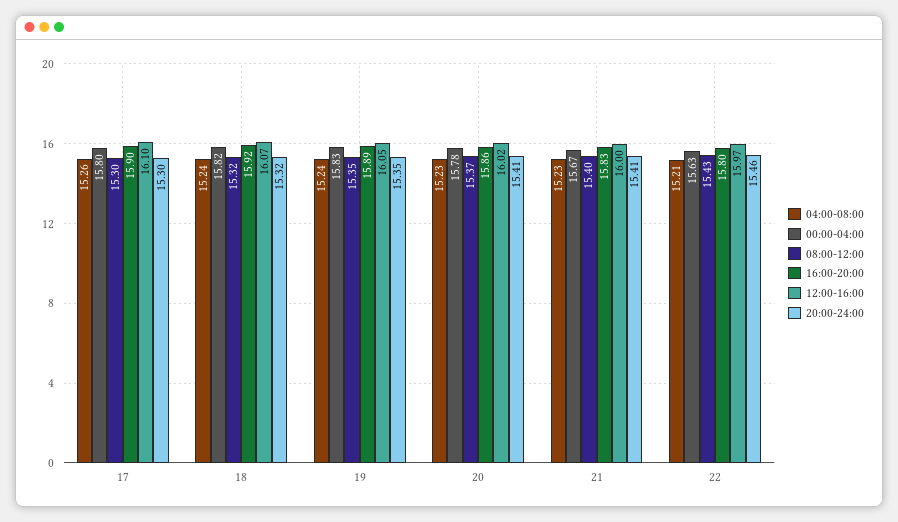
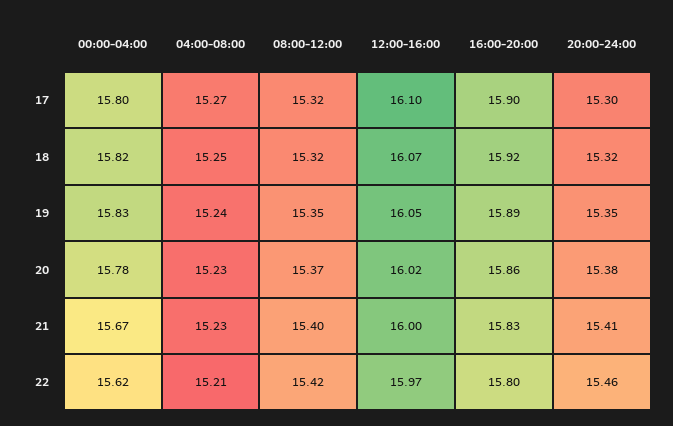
04:00-08:00, 17: 15.26 -> 15.27
08:00-12:00, 17: 15.3 -> 15.32
04:00-08:00, 18: 15.24 -> 15.25
20:00-24:00, 20: 15.41 -> 15.38
00:00-04:00, 22: 15.63 -> 15.62
08:00-12:00, 22: 15.43 -> 15.42

